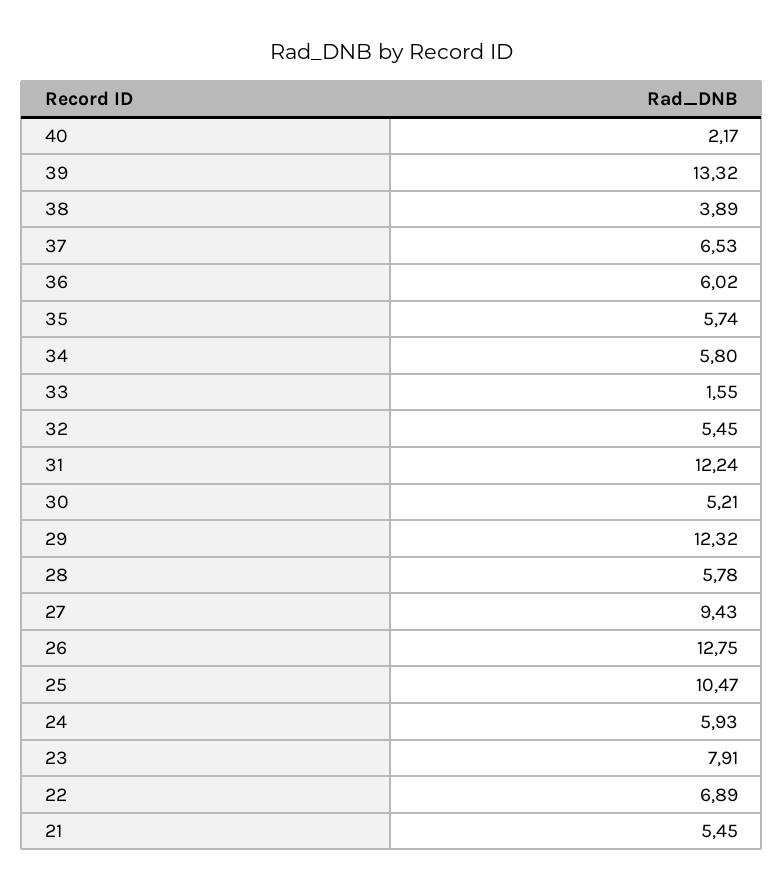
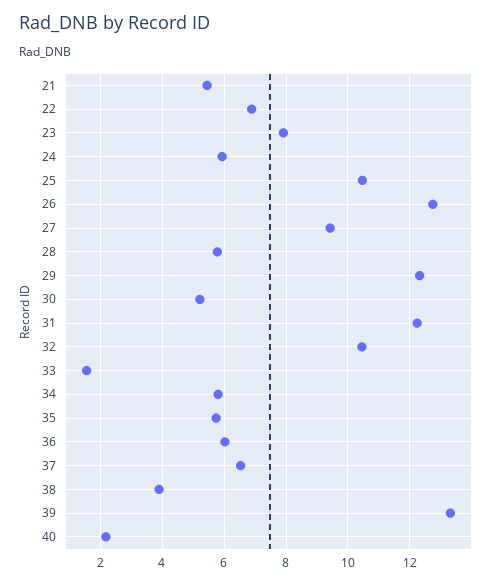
32: 5.45 -> 10.4

